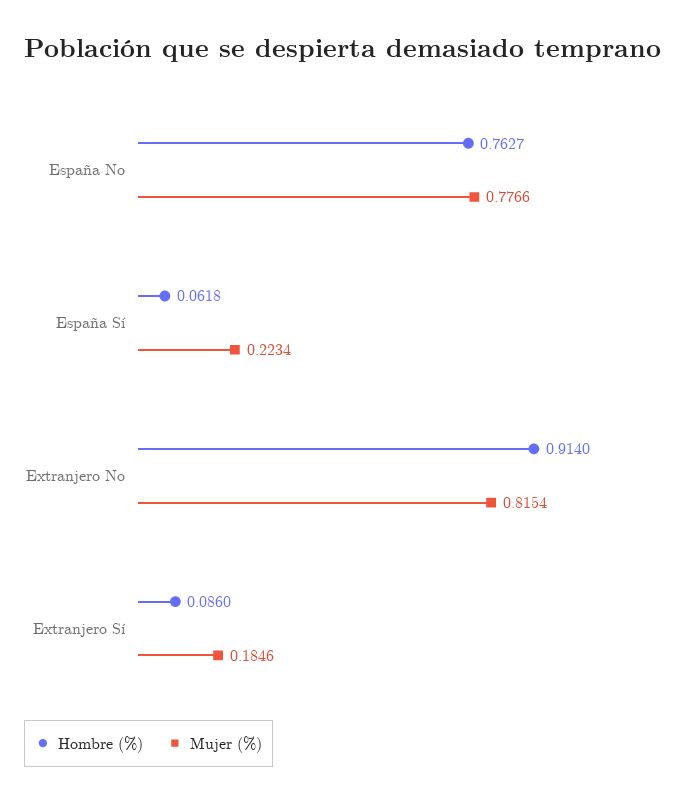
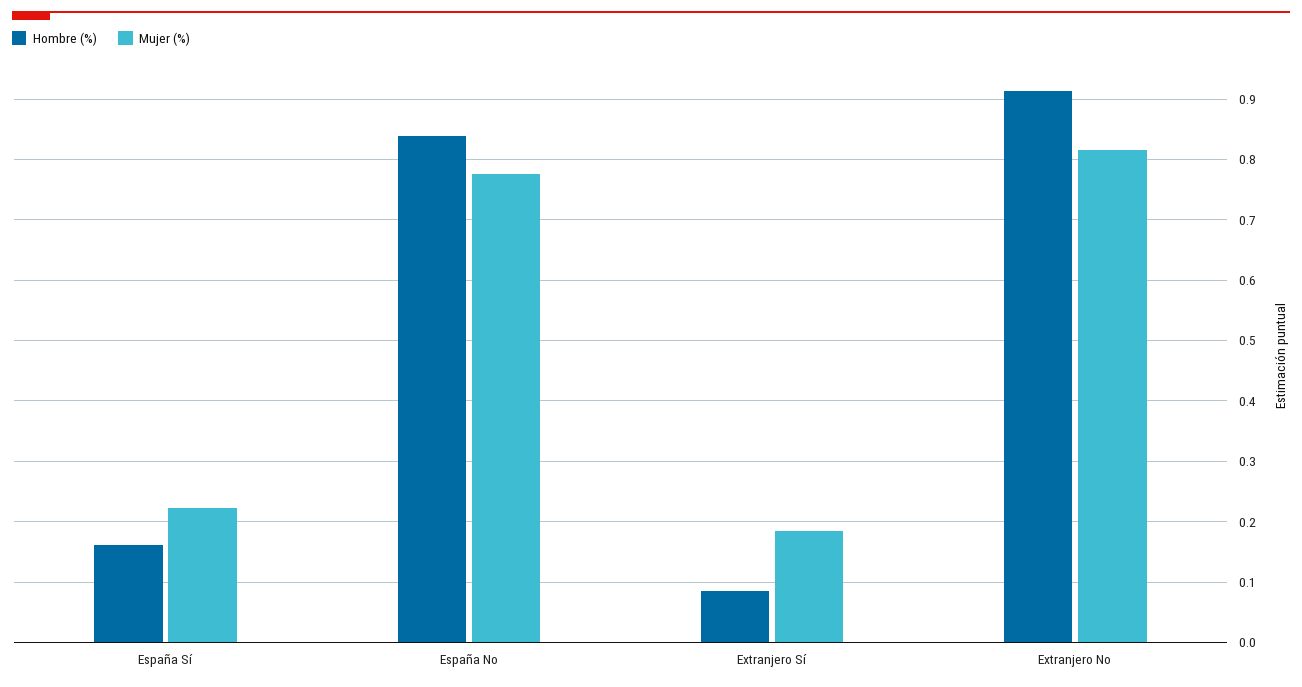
Hombre (%), España No: 0.7627 -> 0.84
Hombre (%), España Sí: 0.0618 -> 0.16

